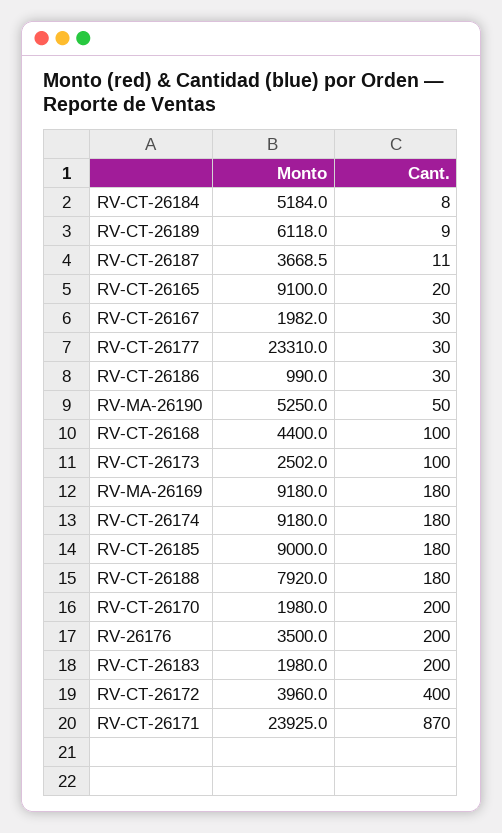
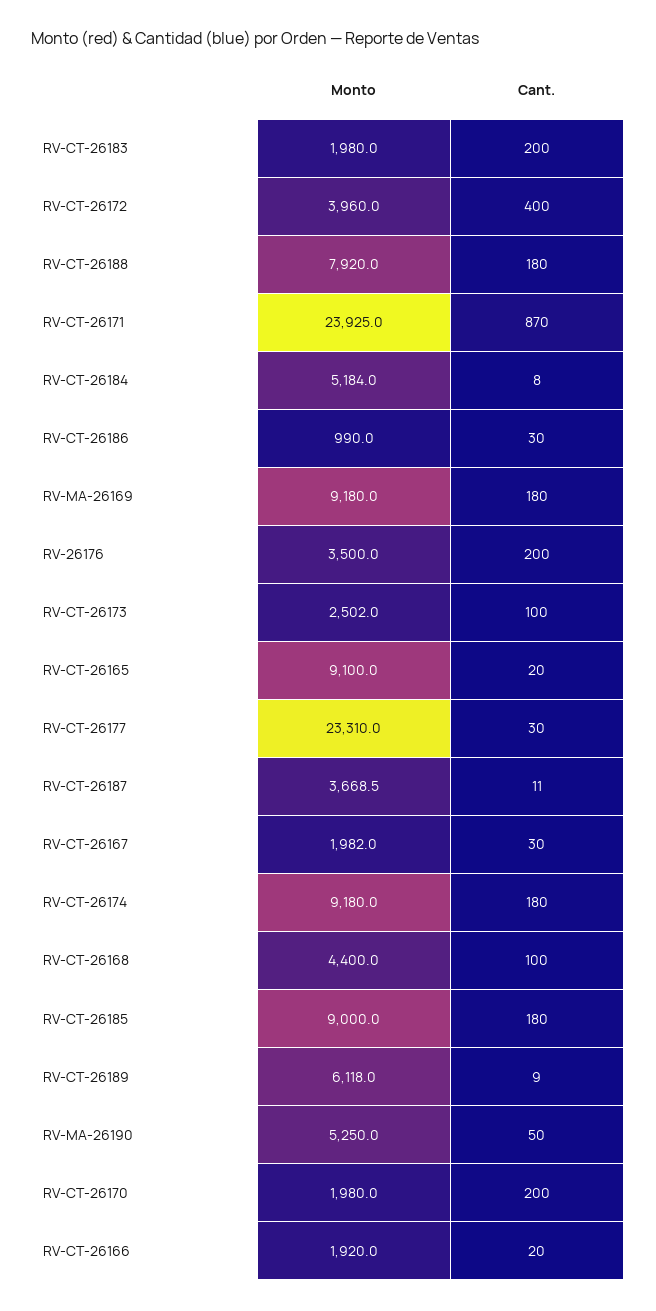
Monto, RV-CT-26166: none -> 1920
Cant., RV-CT-26166: none -> 20

